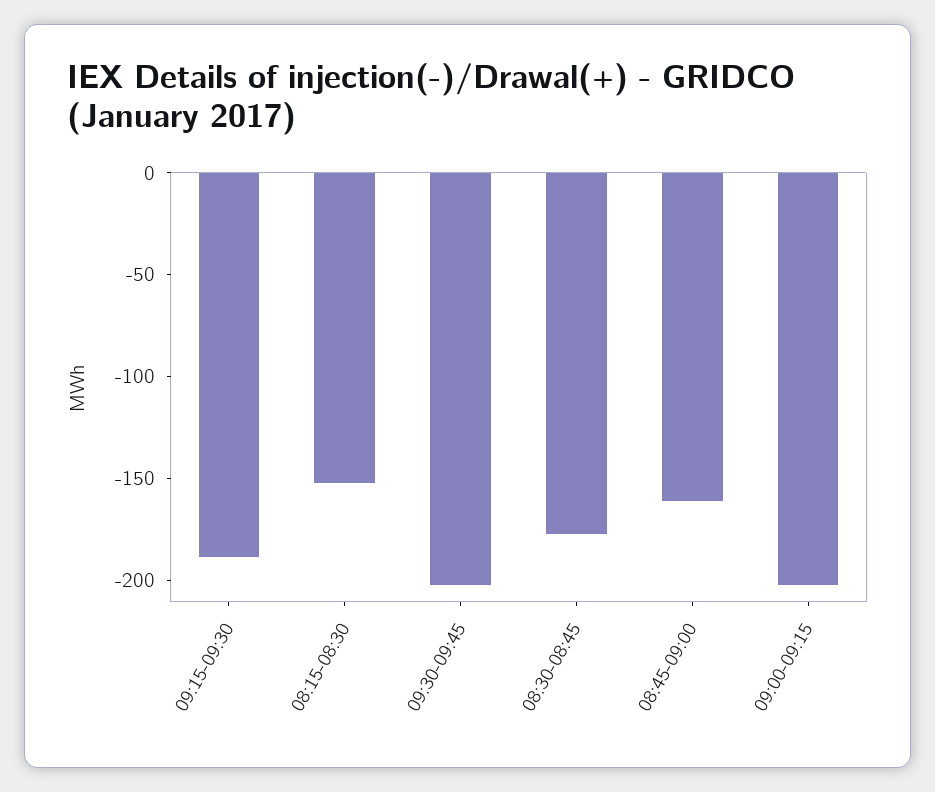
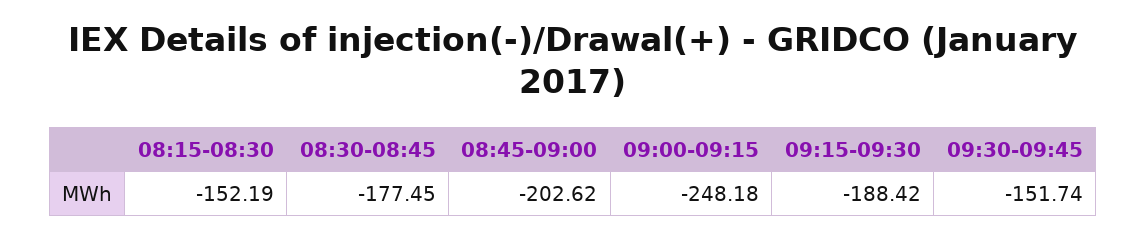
09:30-09:45: -200 -> -151.74
08:45-09:00: -160 -> -202.62
09:00-09:15: -200 -> -248.18

